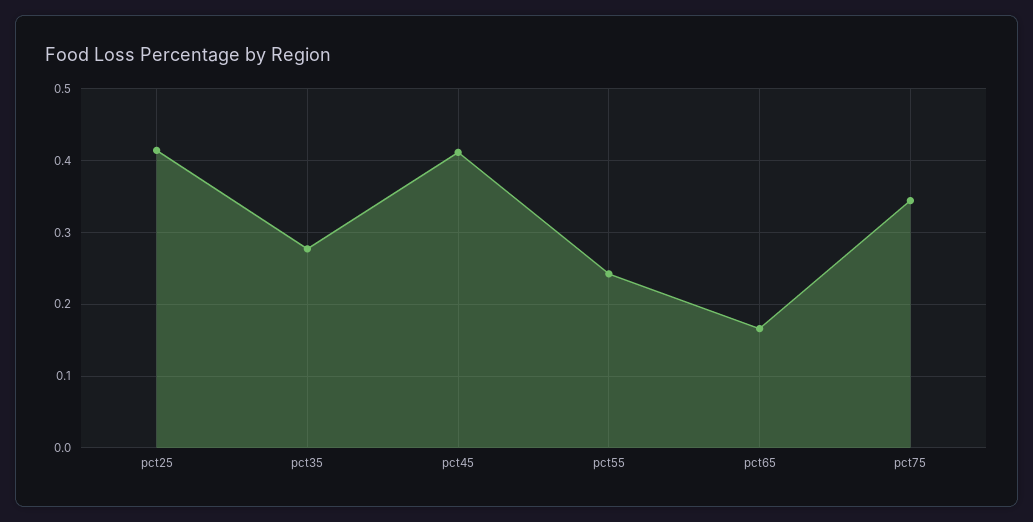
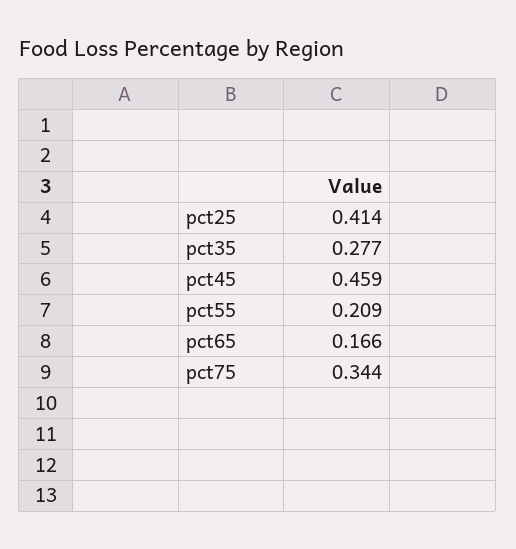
pct45: 0.41 -> 0.459
pct55: 0.24 -> 0.209

